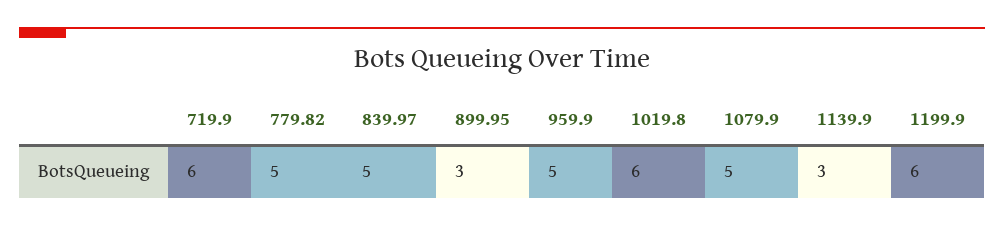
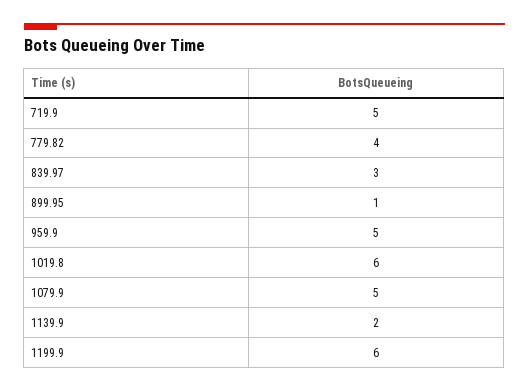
719.9: 6 -> 5
779.82: 5 -> 4
839.97: 5 -> 3
899.95: 3 -> 1
1139.9: 3 -> 2

